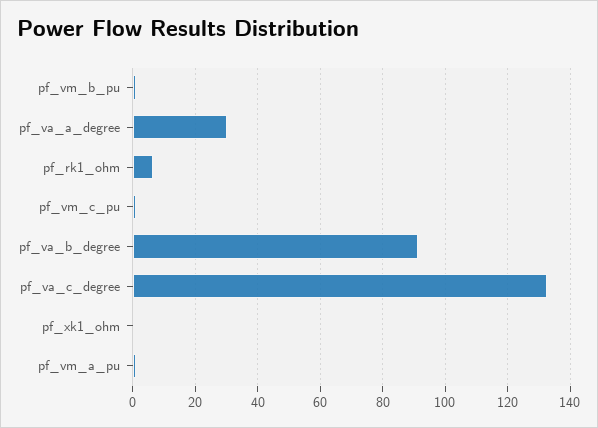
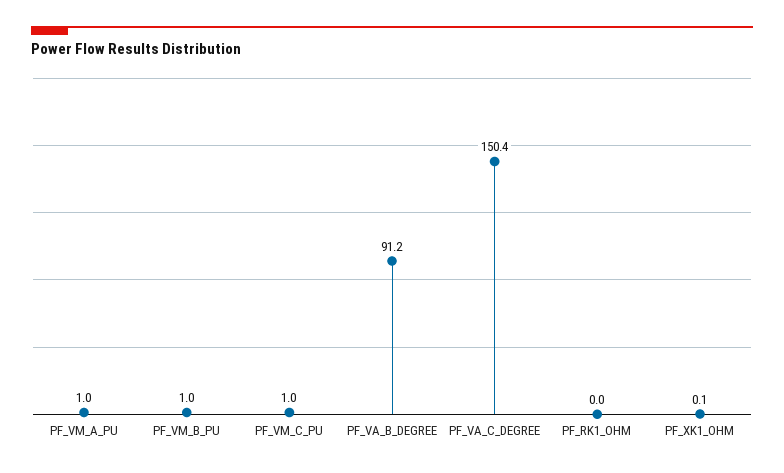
pf_va_a_degree: 30 -> none
pf_rk1_ohm: 6 -> 0
pf_va_c_degree: 132 -> 150.4

